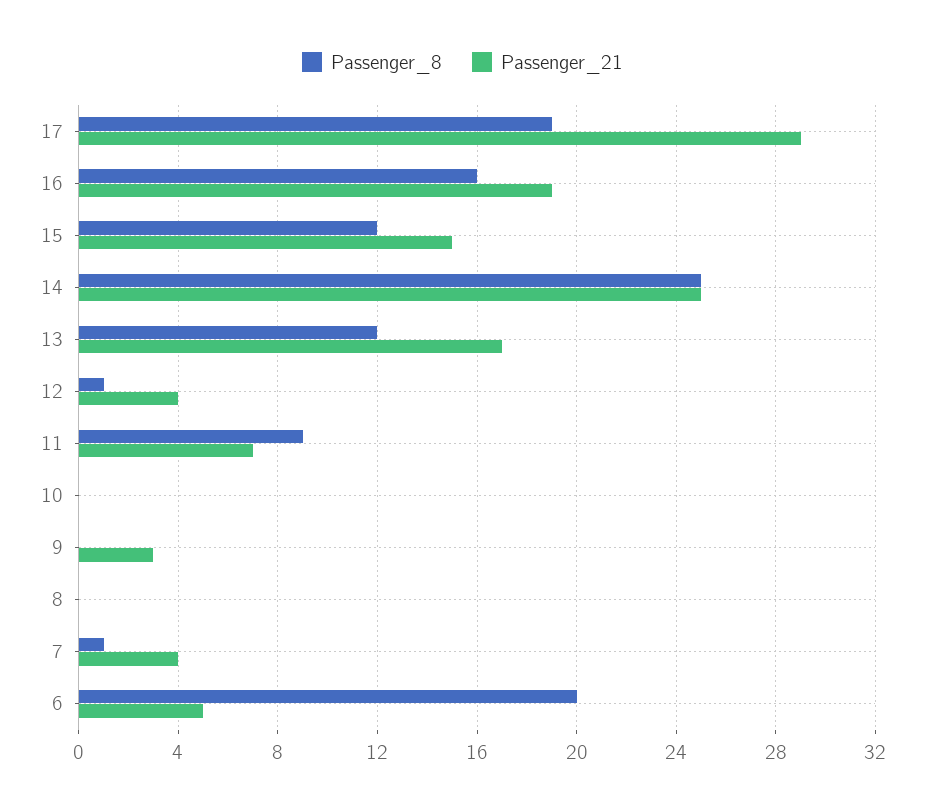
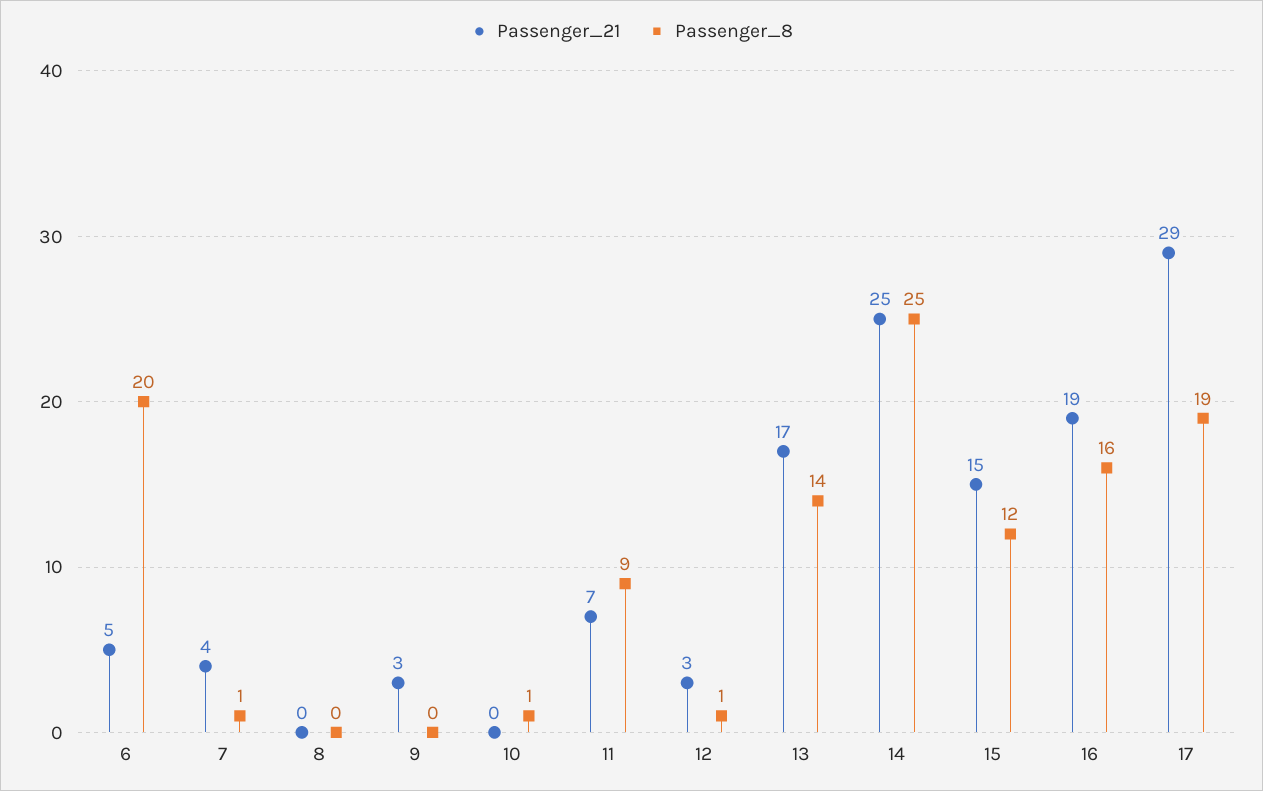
Passenger_8, 13: 12 -> 14
Passenger_21, 12: 4 -> 3
Passenger_8, 10: 0 -> 1

